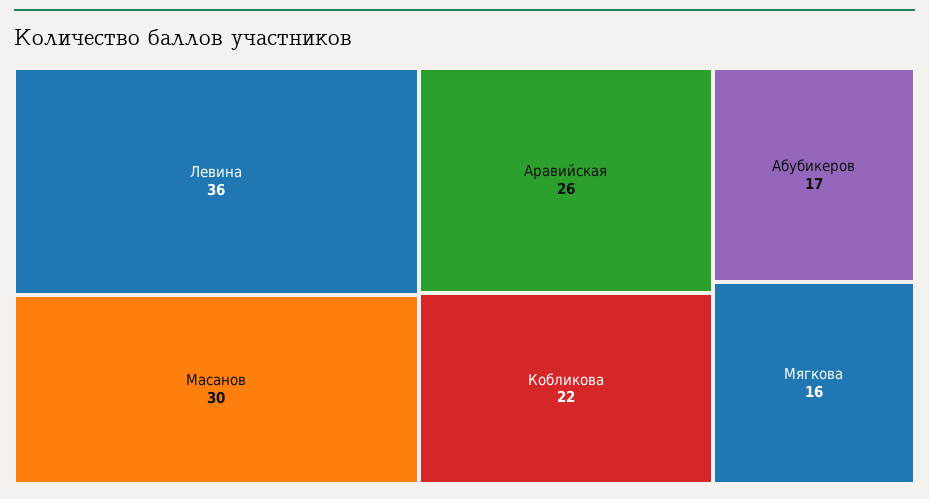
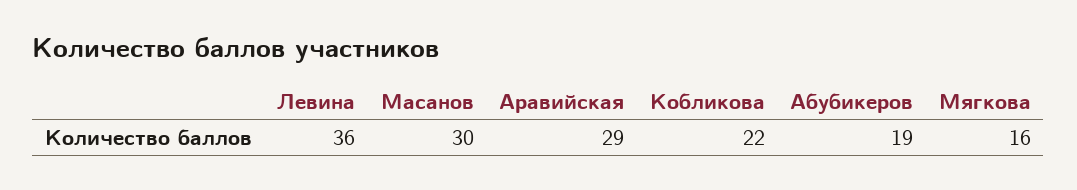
Аравийская: 26 -> 29
Абубикеров: 17 -> 19

